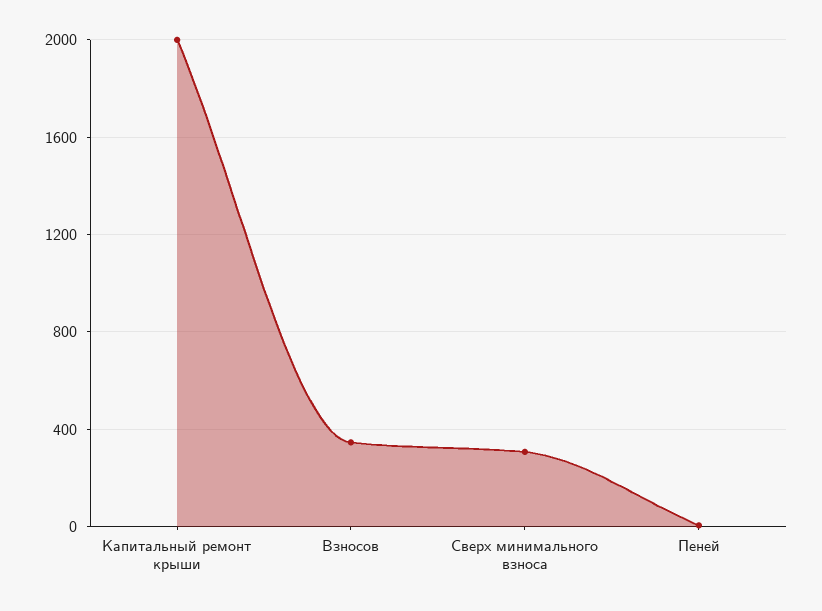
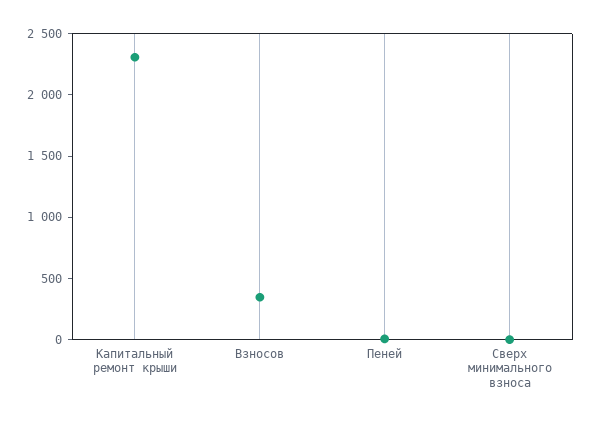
Капитальный ремонт крыши: 2000 -> 2300
Сверх минимального взноса: 300 -> 0

